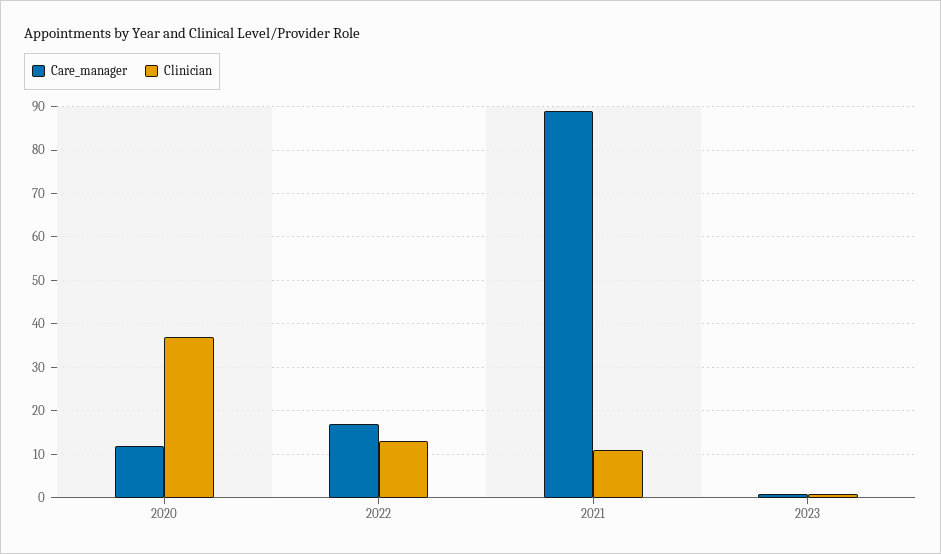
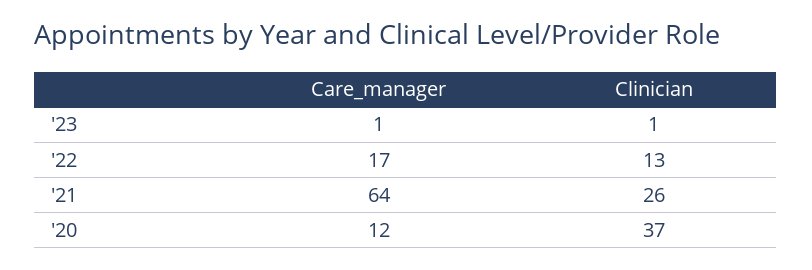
Care_manager, 2021: 90 -> 64
Clinician, 2021: 10 -> 26

